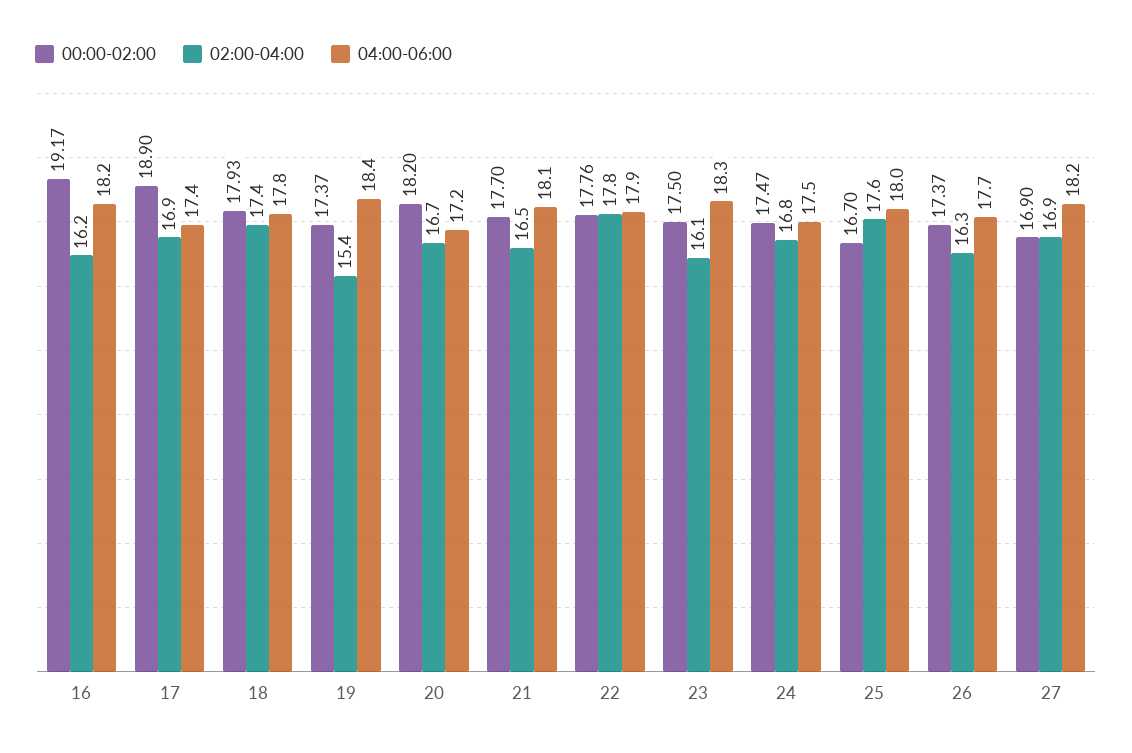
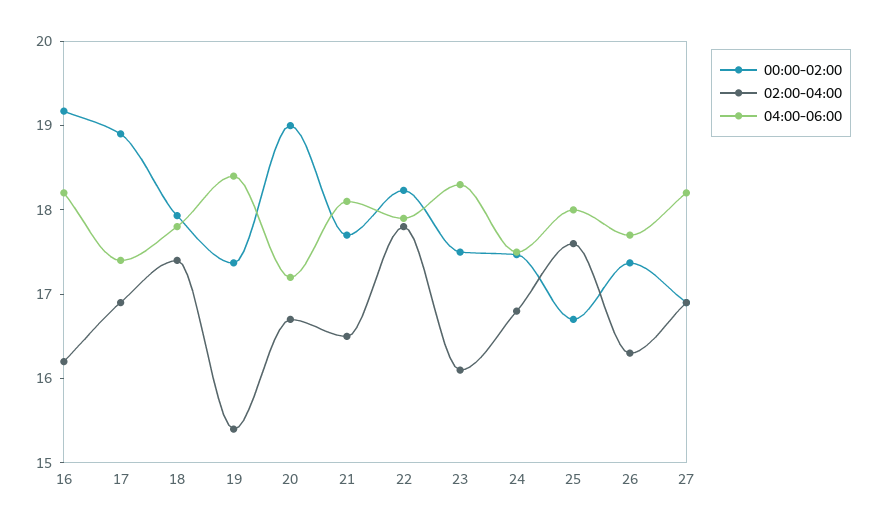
00:00-02:00, 20: 18.2 -> 19
00:00-02:00, 22: 17.76 -> 18.2

